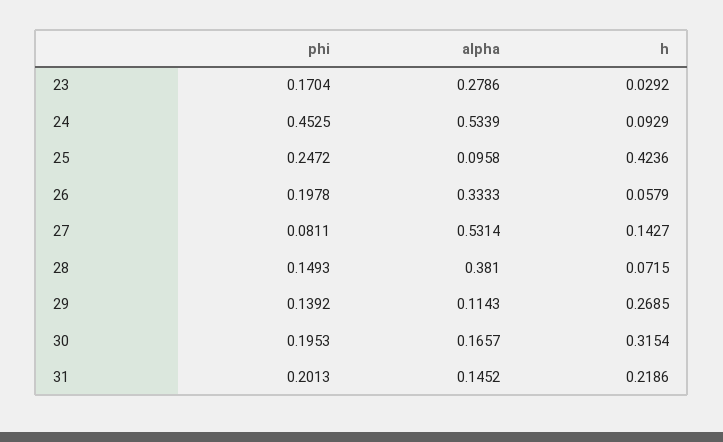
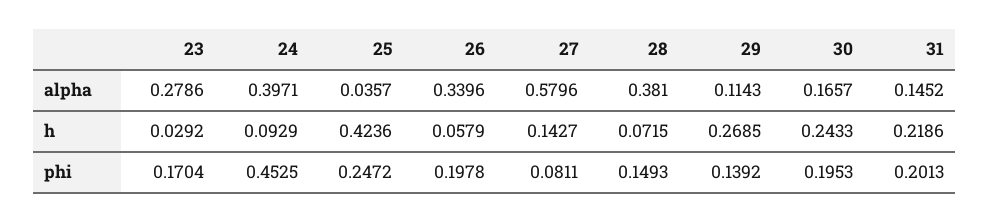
alpha, 24: 0.5339 -> 0.3971
alpha, 25: 0.0958 -> 0.0357
alpha, 26: 0.3333 -> 0.3396
alpha, 27: 0.5314 -> 0.5796
h, 30: 0.3154 -> 0.2433

